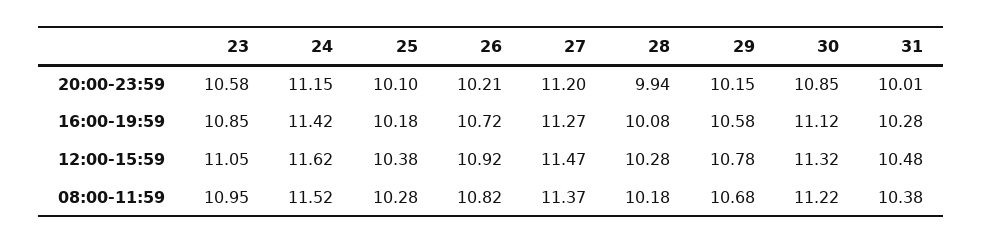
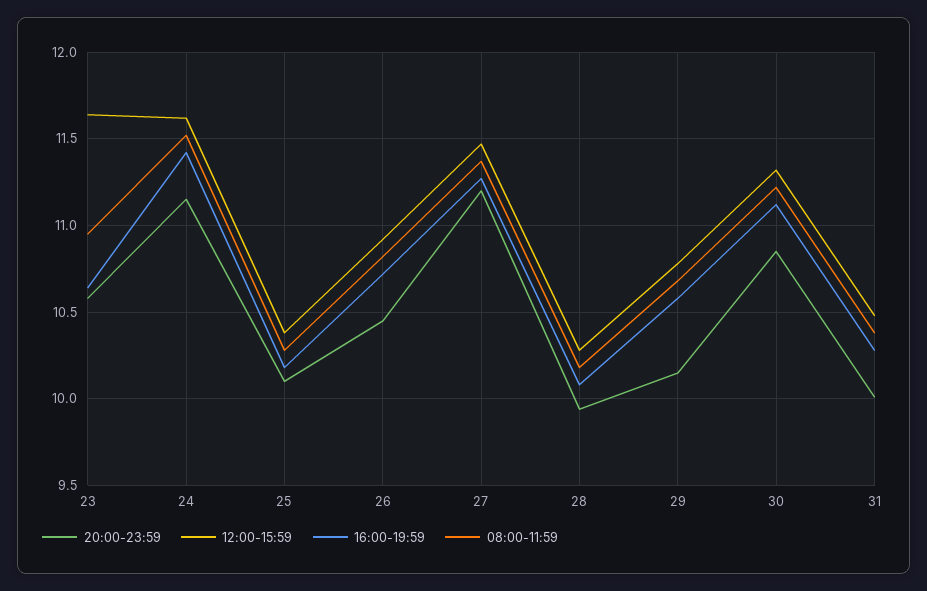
20:00-23:59, 26: 10.21 -> 10.45
16:00-19:59, 23: 10.85 -> 10.65
12:00-15:59, 23: 11.05 -> 11.65

